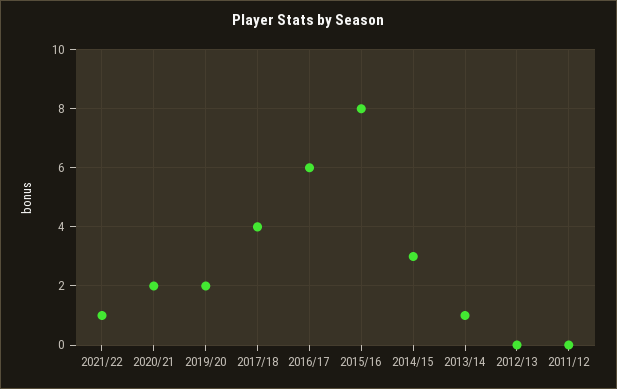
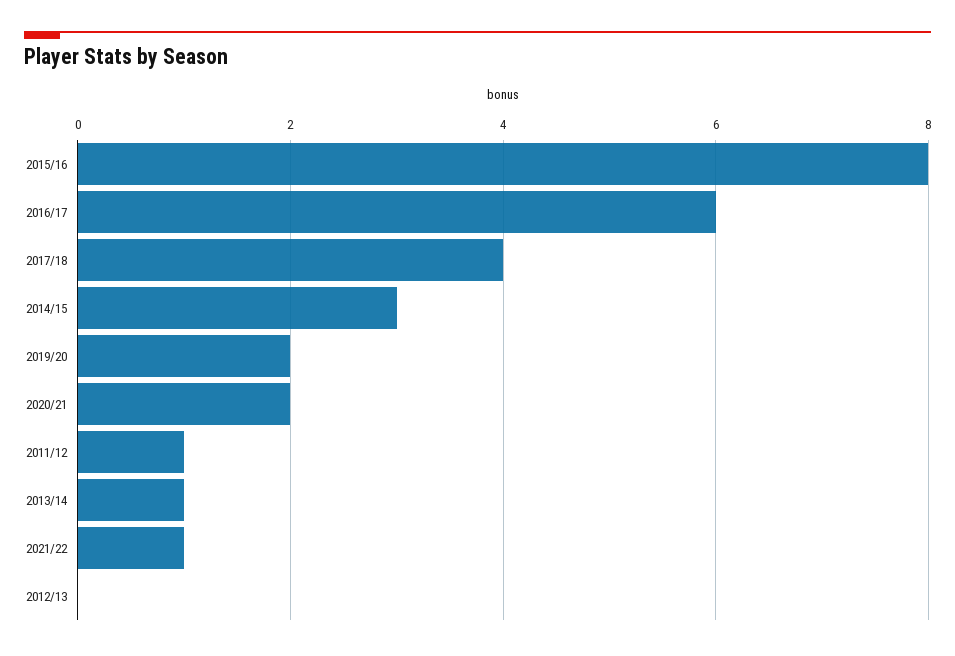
2011/12: 0 -> 1

